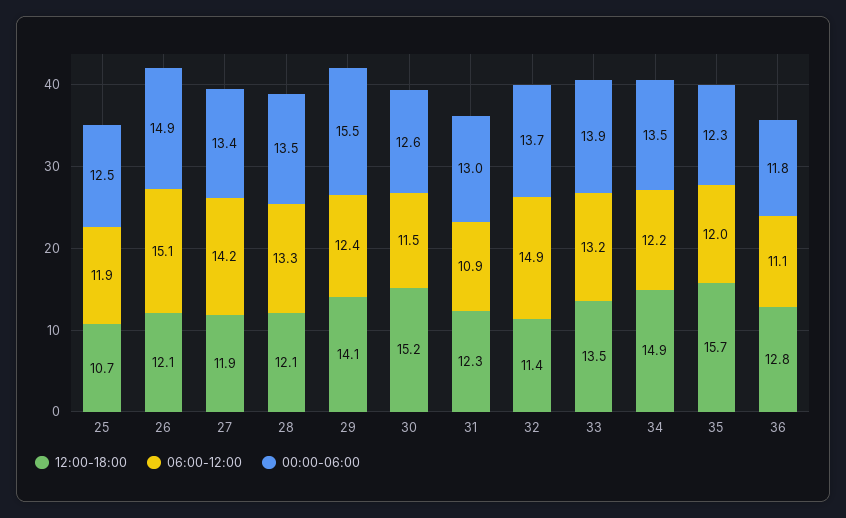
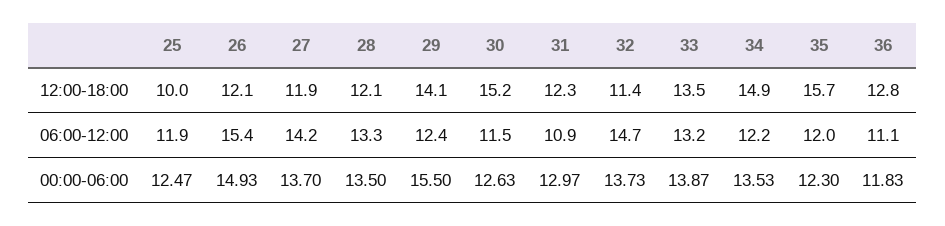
12:00-18:00, 25: 10.7 -> 10
06:00-12:00, 26: 15.1 -> 15.4
00:00-06:00, 27: 13.4 -> 13.7
06:00-12:00, 32: 14.9 -> 14.7

